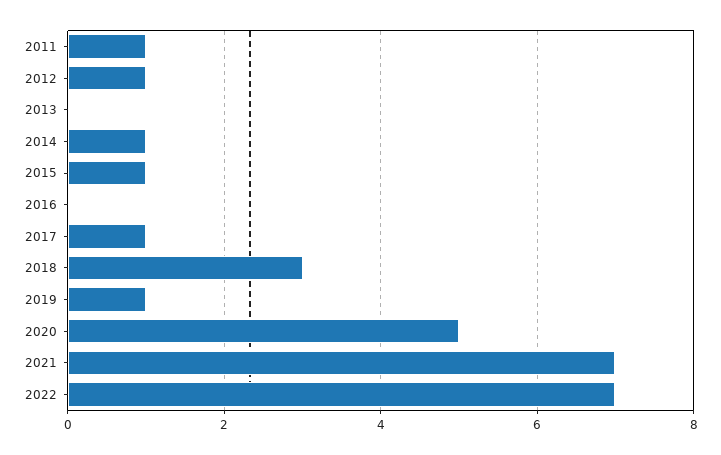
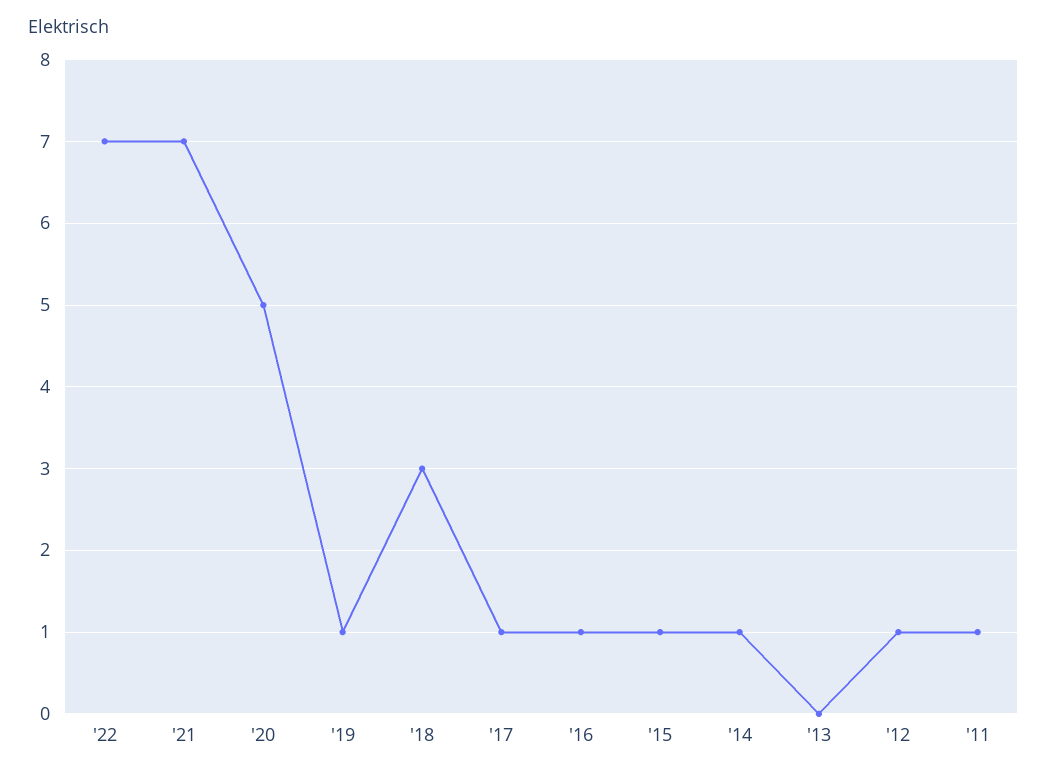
2016: 0 -> 1

